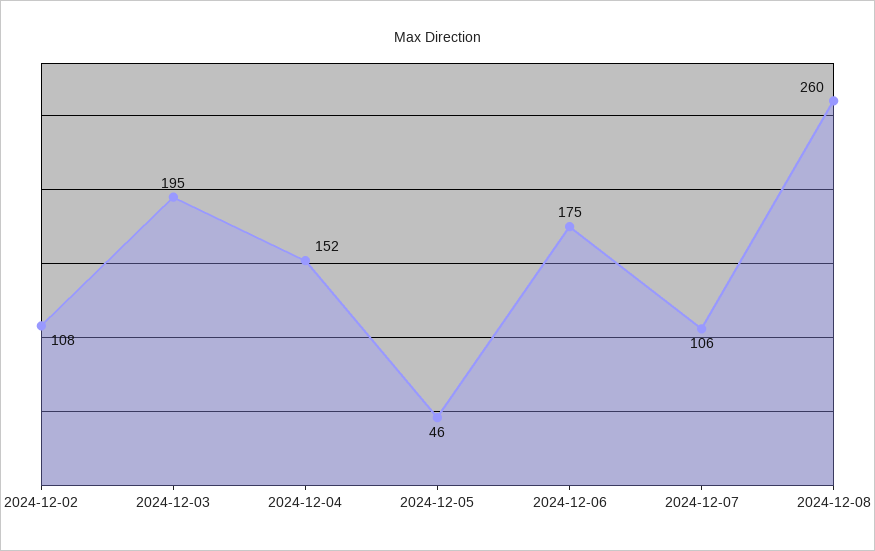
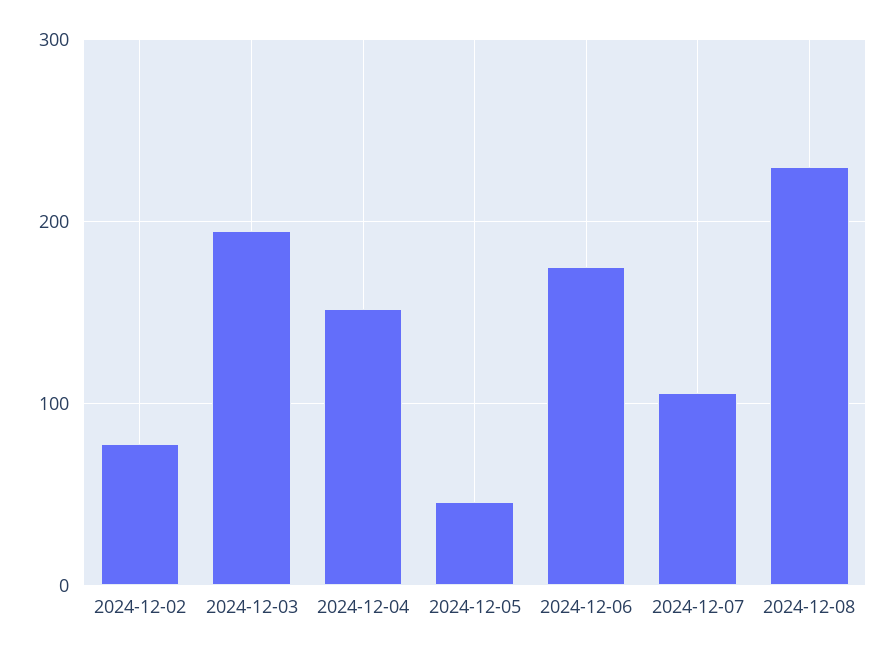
2024-12-02: 108 -> 80
2024-12-08: 260 -> 230

